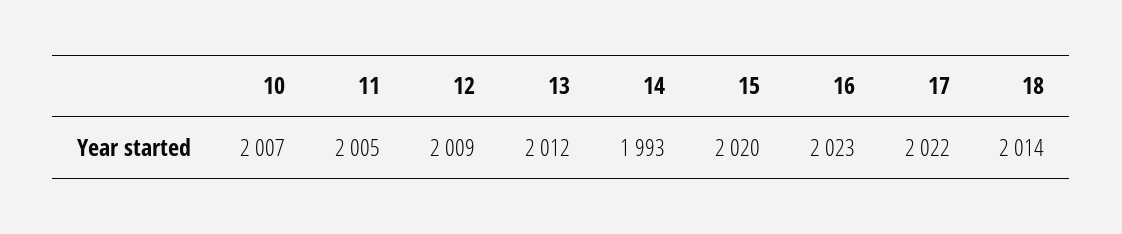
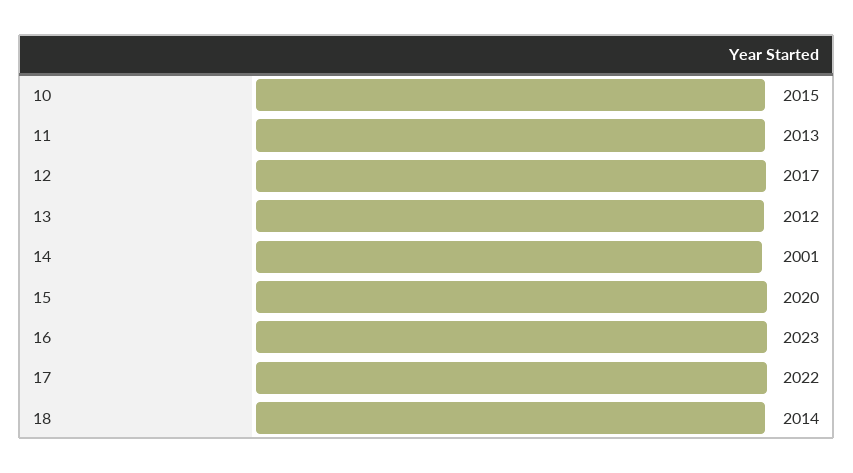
10: 2007 -> 2015
11: 2005 -> 2013
12: 2009 -> 2017
14: 1993 -> 2001

